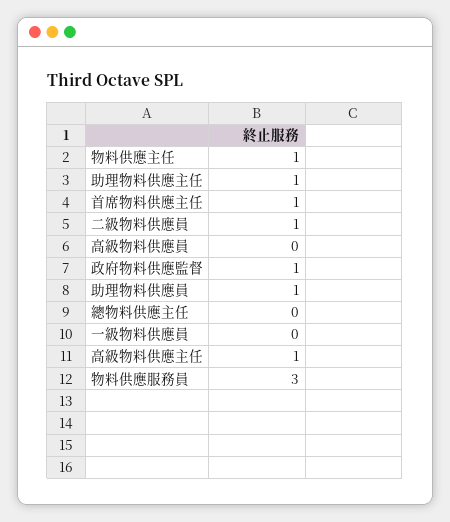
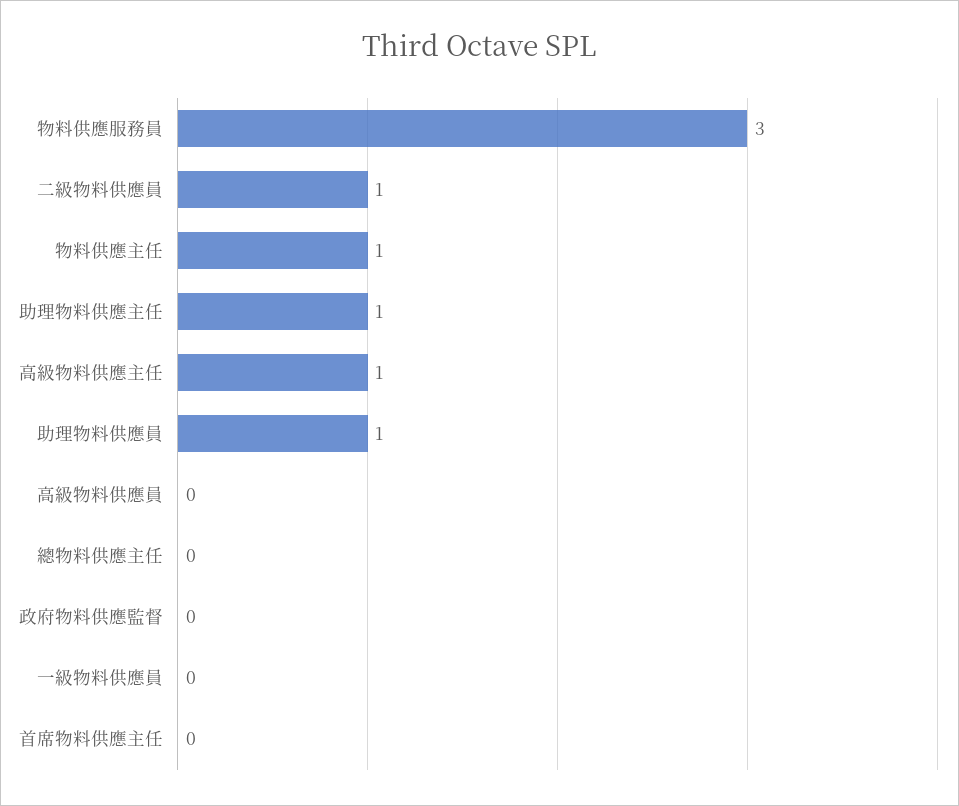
首席物料供應主任: 1 -> 0
政府物料供應監督: 1 -> 0

